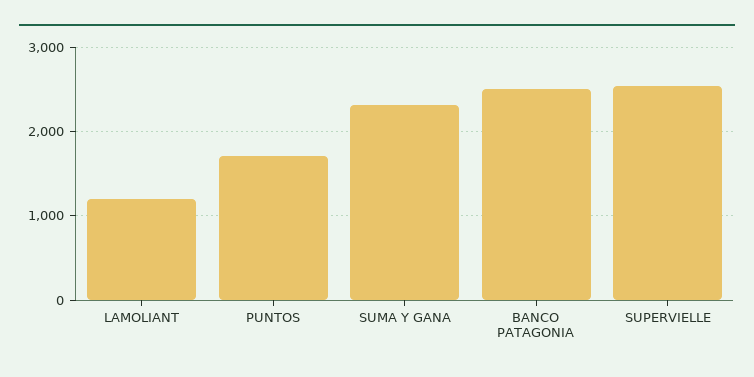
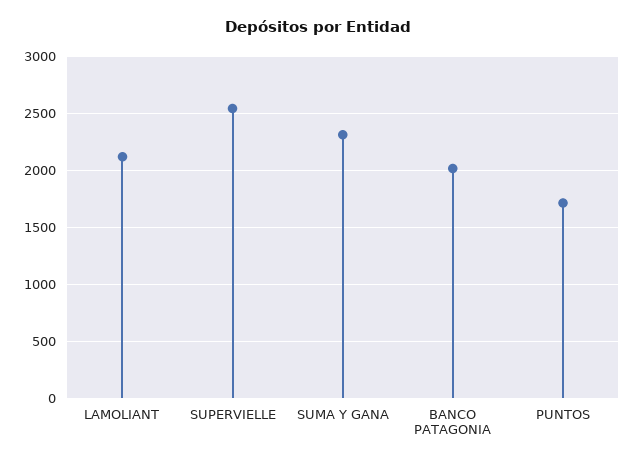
LAMOLIANT: 1200 -> 2100
BANCO PATAGONIA: 2500 -> 2000

